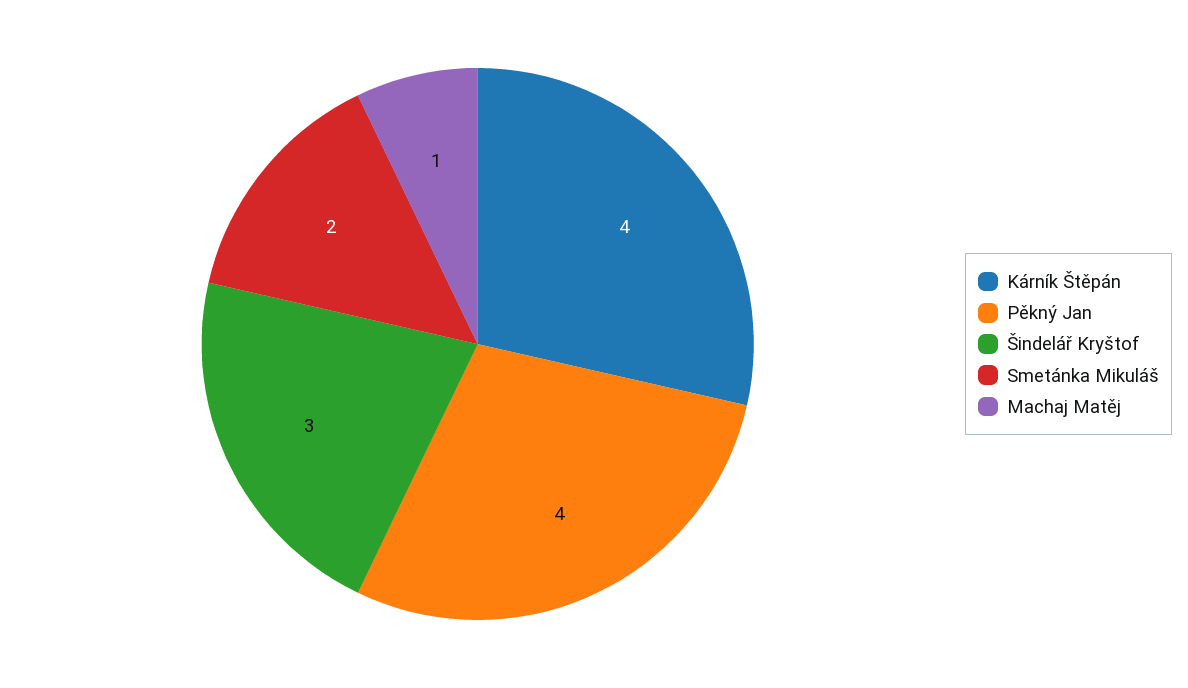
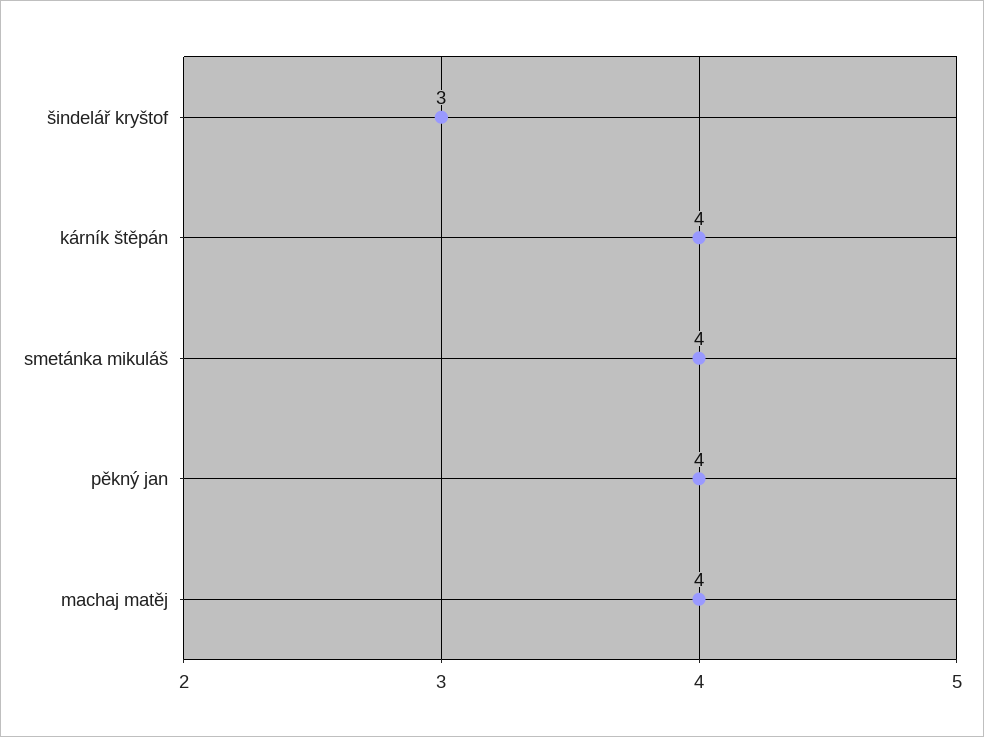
Smetánka Mikuláš: 2 -> 4
Machaj Matěj: 1 -> 4

